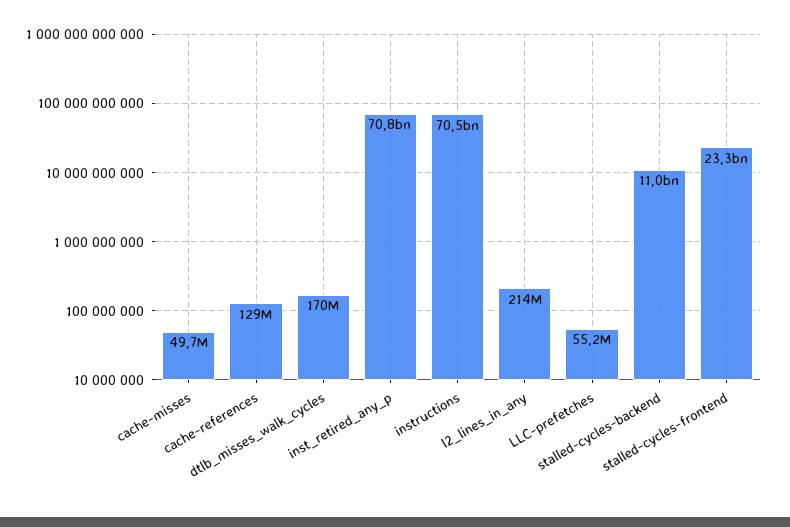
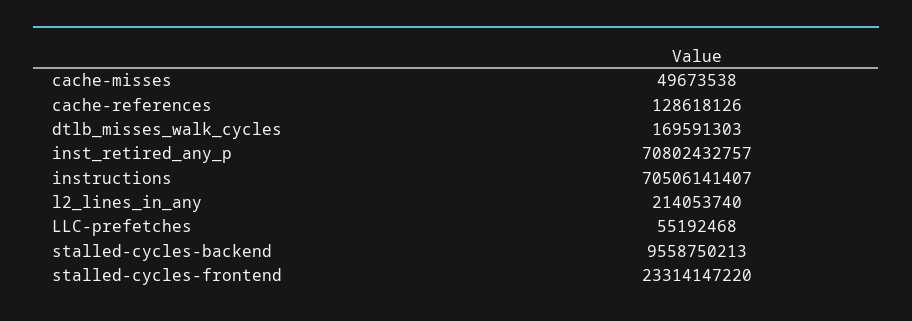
stalled-cycles-backend: 11000000000 -> 9558750213

